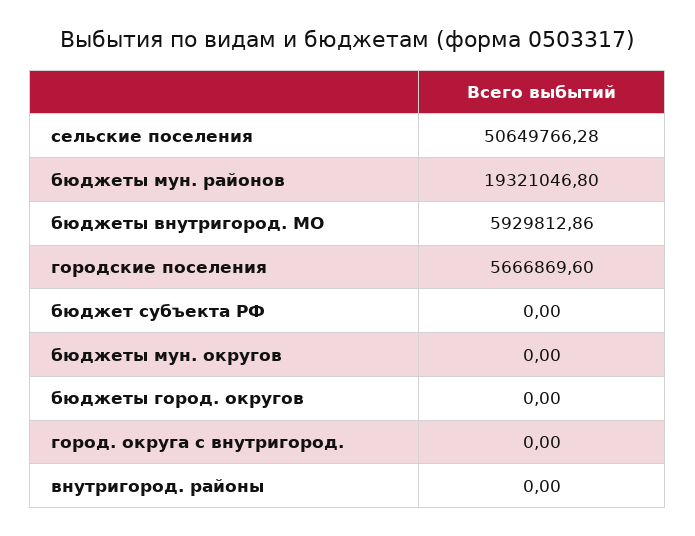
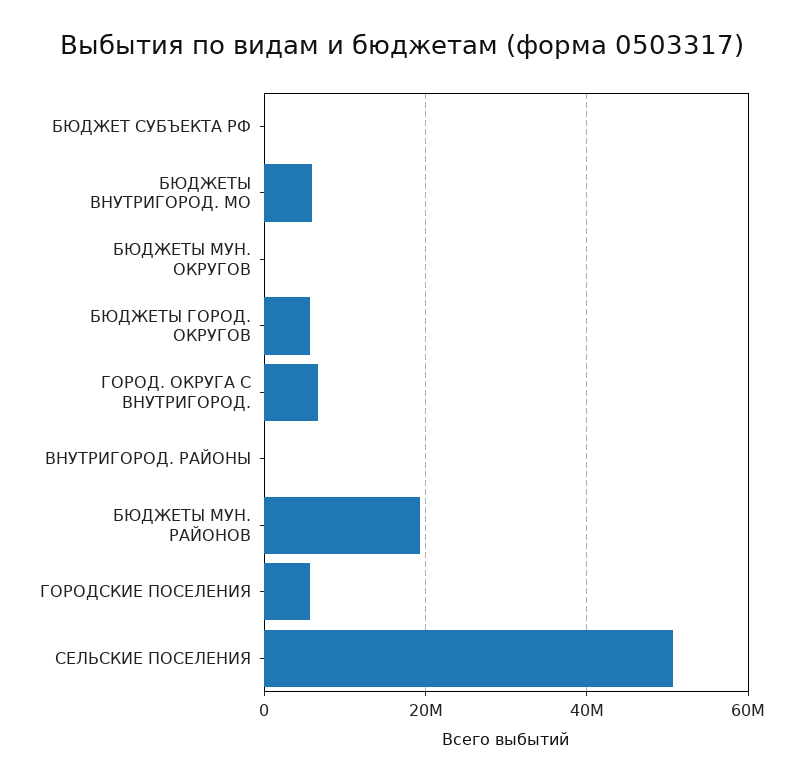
бюджеты город. округов: 0 -> 6000000
город. округа с внутригород.: 0 -> 6000000

